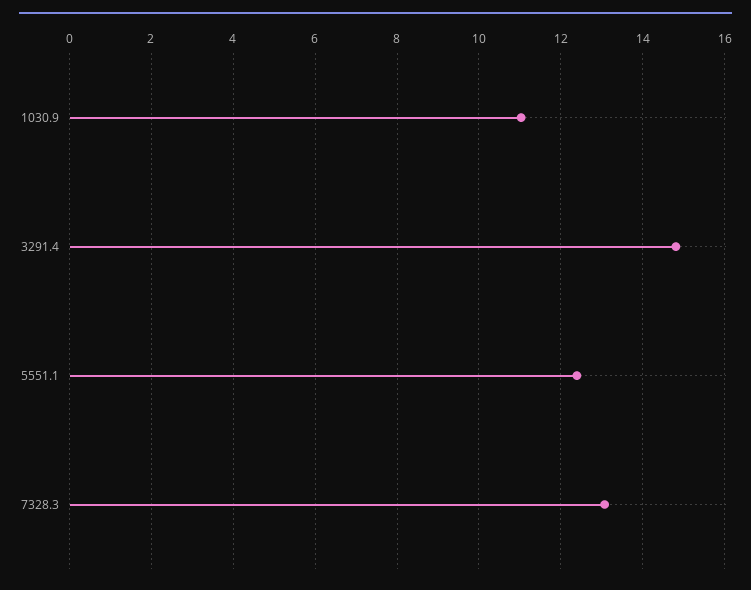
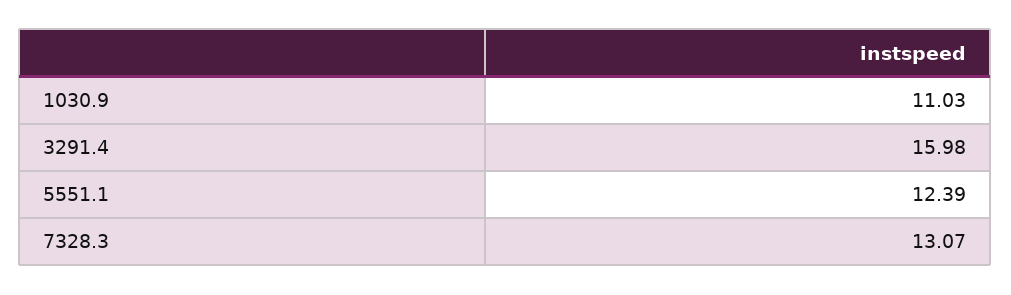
3291.4: 14.8 -> 15.98

